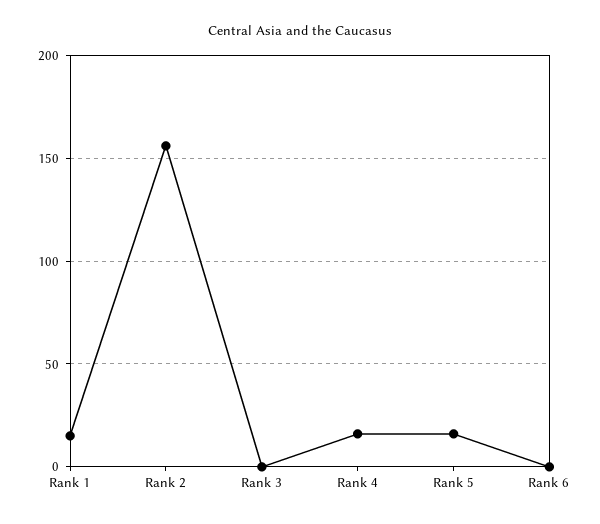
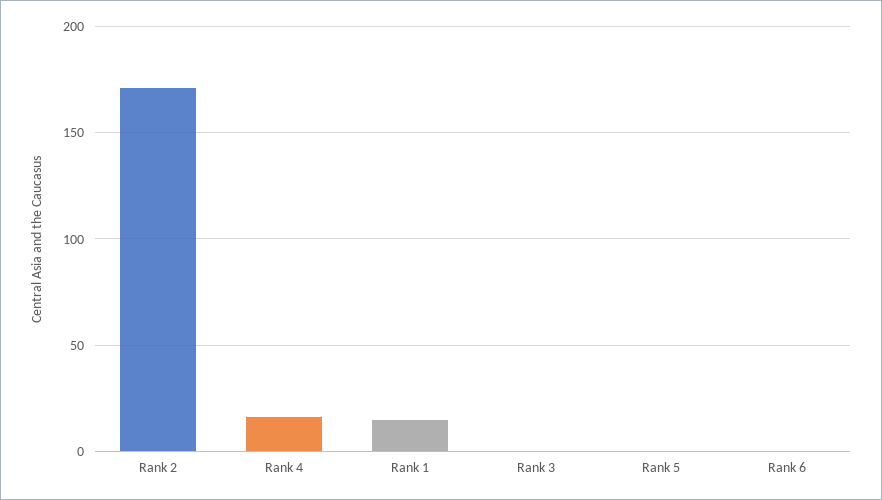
Rank 2: 155 -> 170
Rank 5: 15 -> 0

